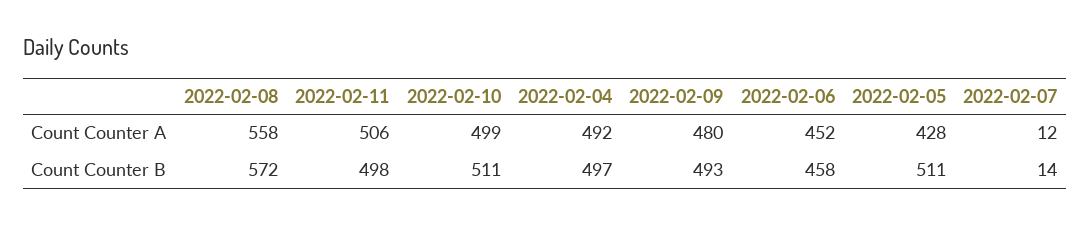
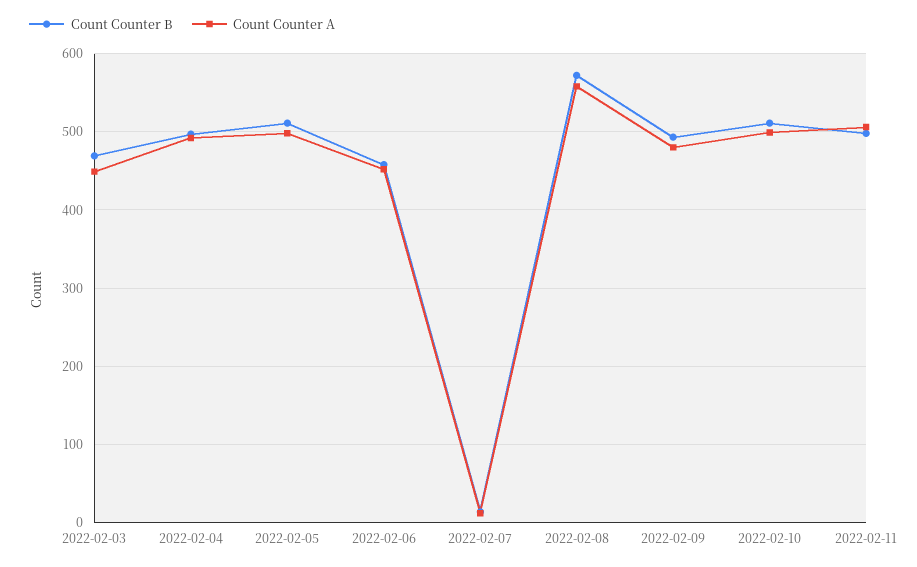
Count Counter A, 2022-02-05: 428 -> 500
Count Counter B, 2022-02-03: none -> 470
Count Counter A, 2022-02-03: none -> 450

